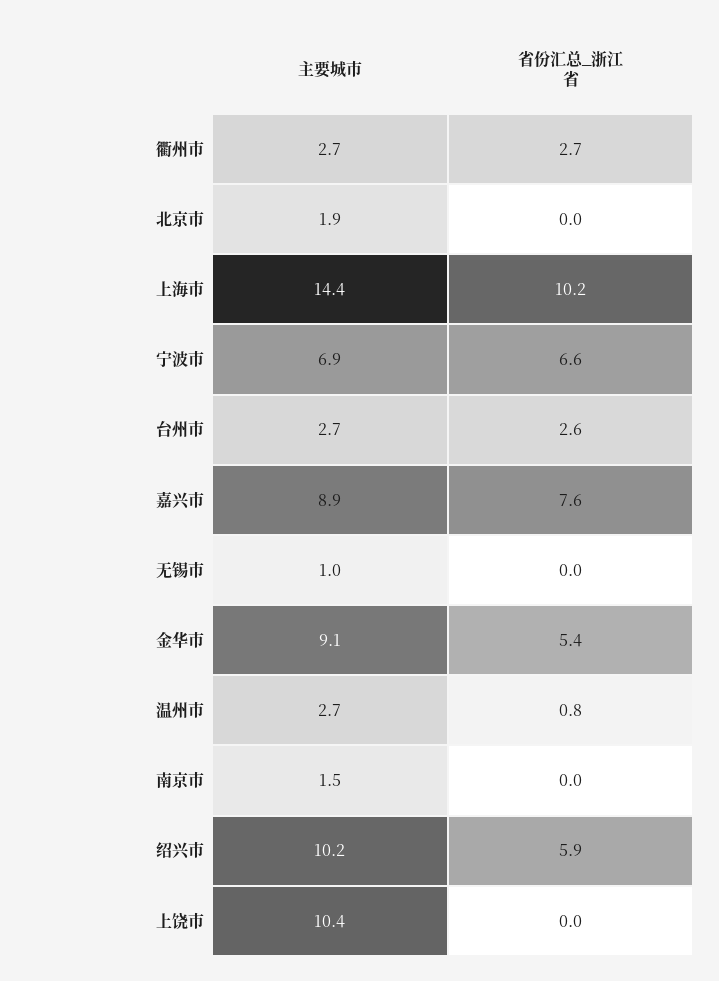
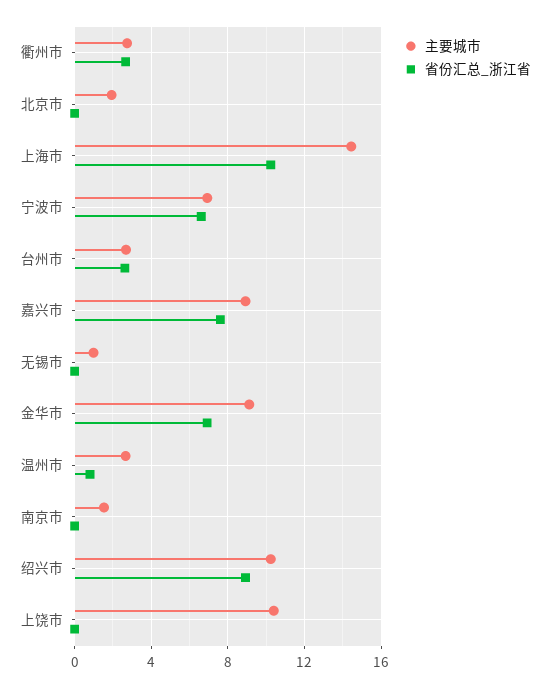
省份汇总_浙江省, 金华市: 5.4 -> 7
省份汇总_浙江省, 绍兴市: 5.9 -> 9

